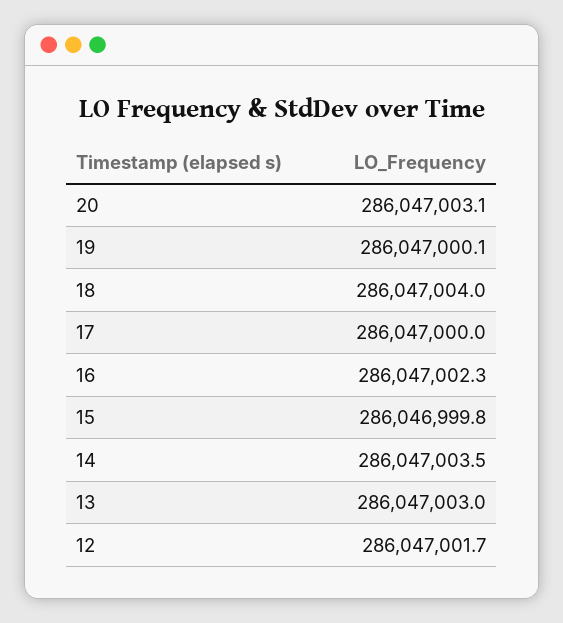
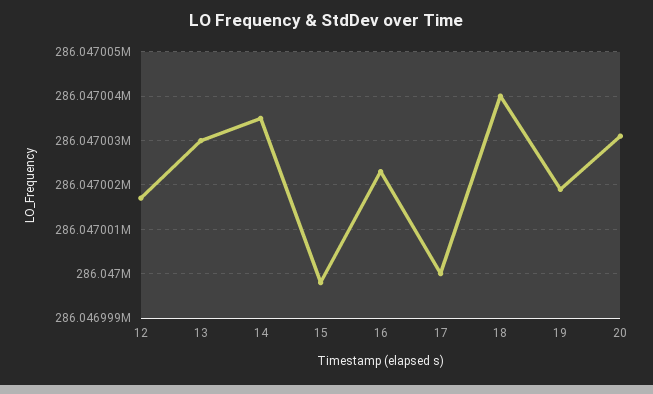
19: 286047000.1 -> 286047002

